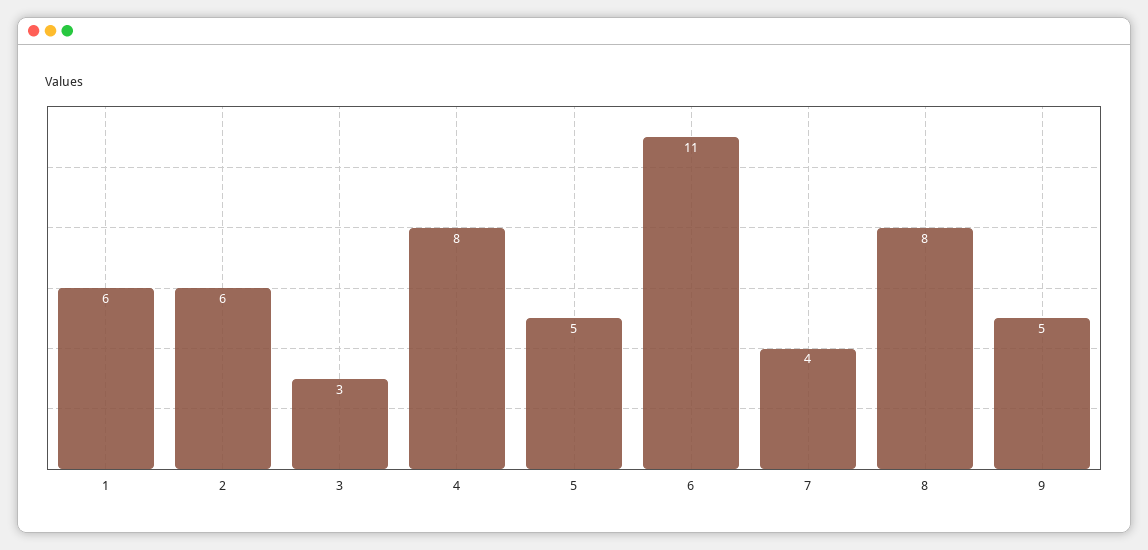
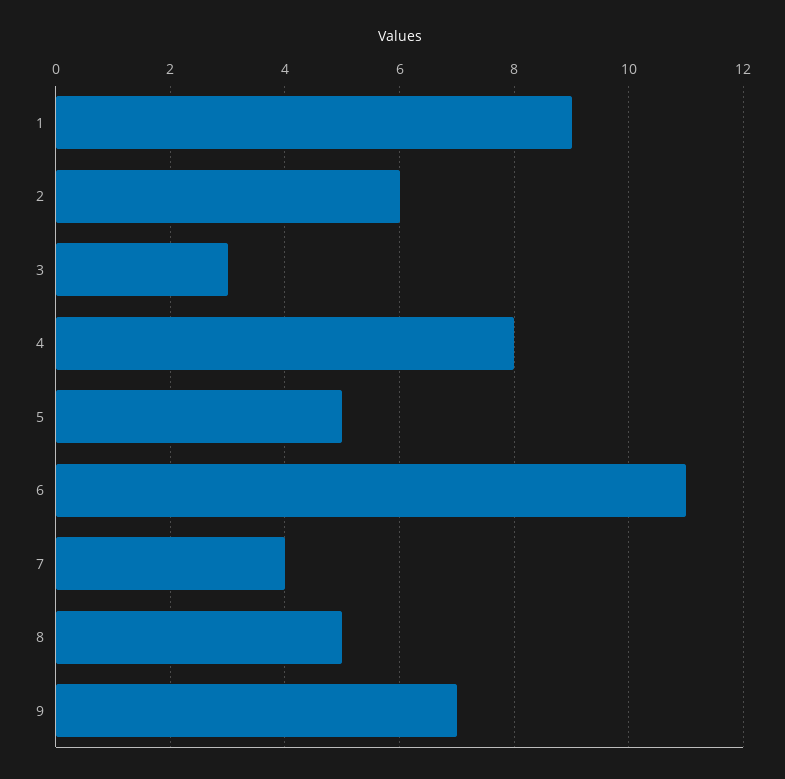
1: 6 -> 9
8: 8 -> 5
9: 5 -> 7

